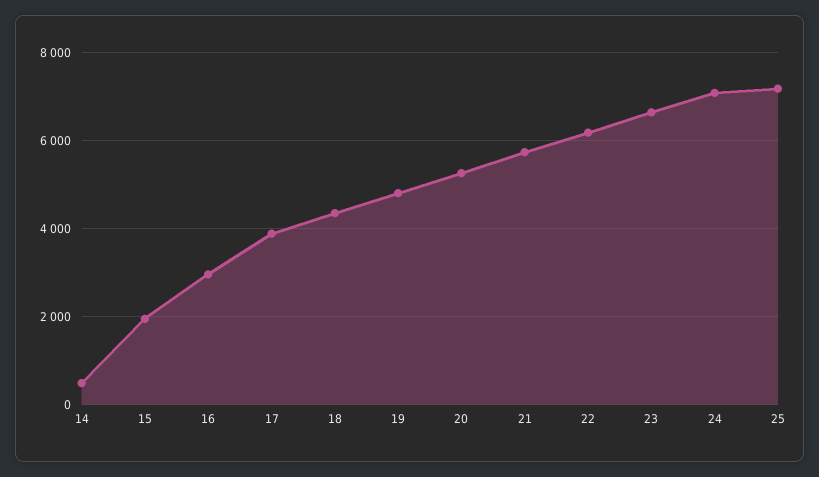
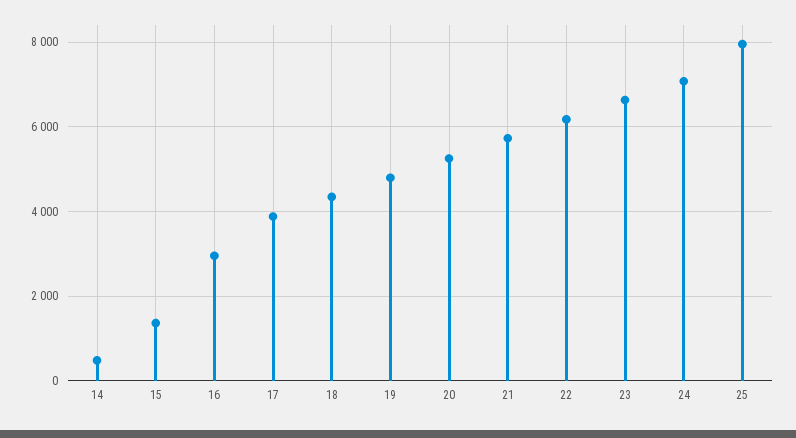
15: 2000 -> 1400
25: 7200 -> 8000

